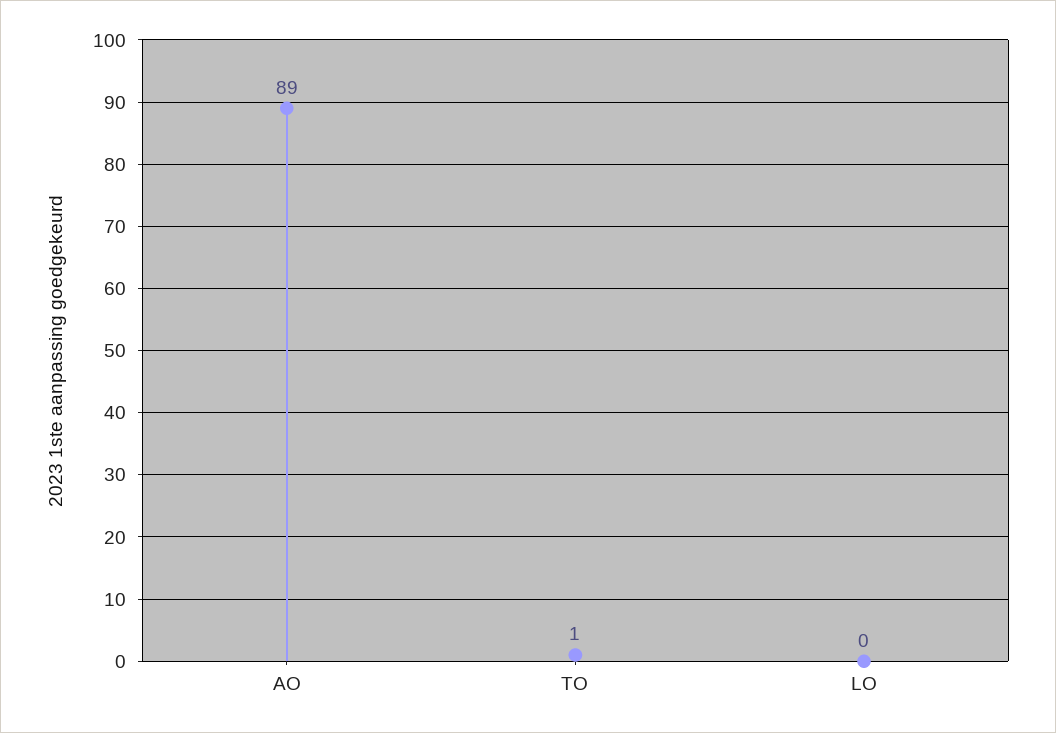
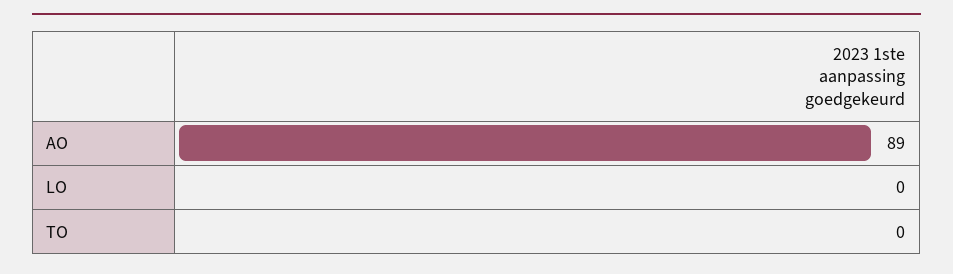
TO: 1 -> 0

